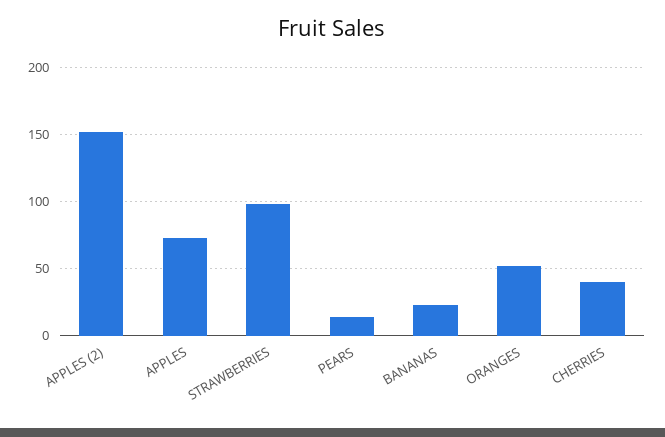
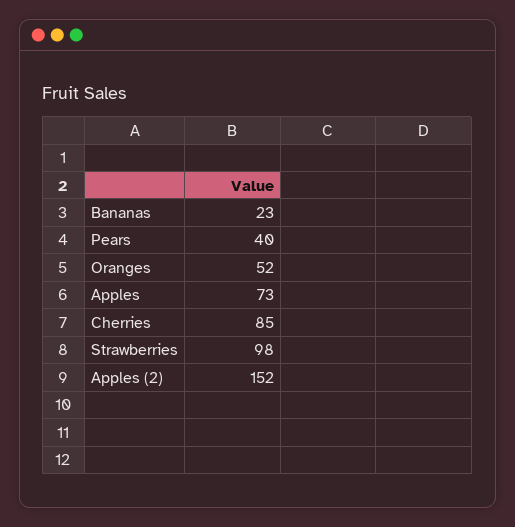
PEARS: 15 -> 40
CHERRIES: 40 -> 85

